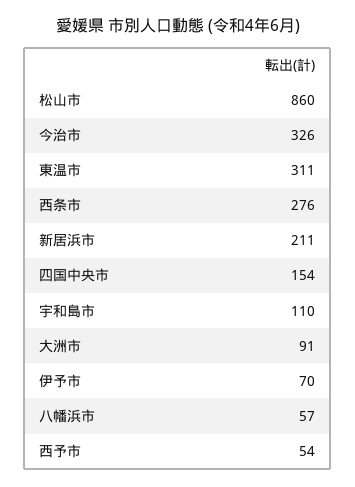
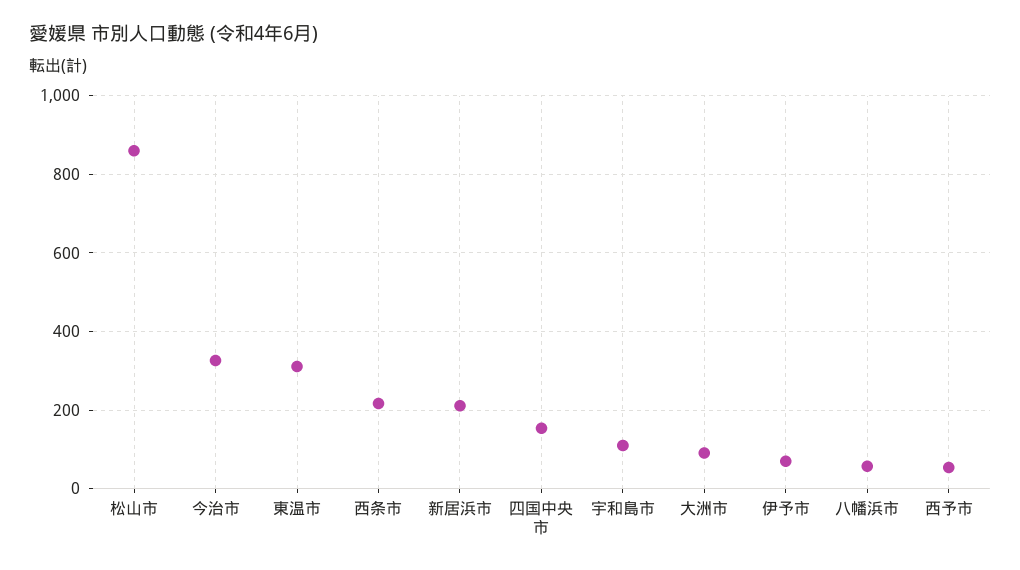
西条市: 276 -> 220

